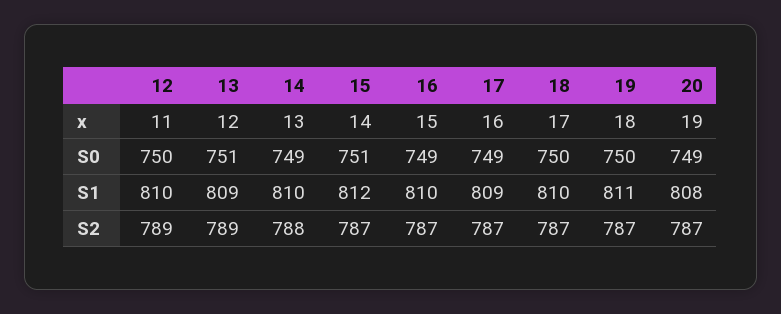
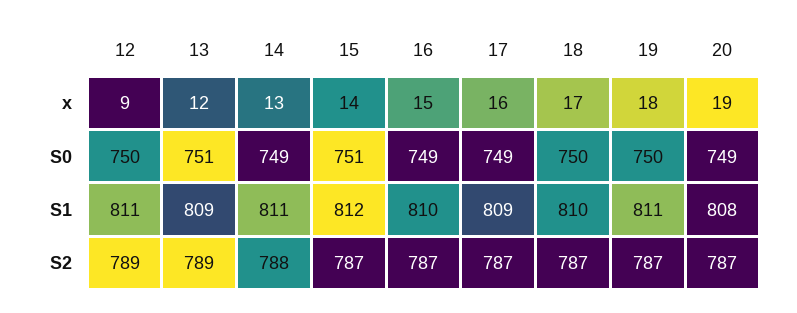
12, x: 11 -> 9
12, S1: 810 -> 811
14, S1: 810 -> 811

